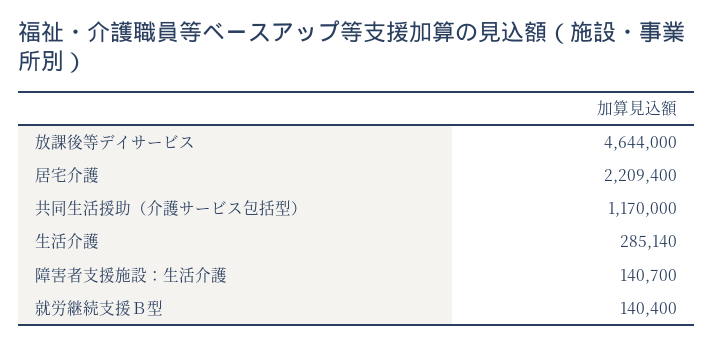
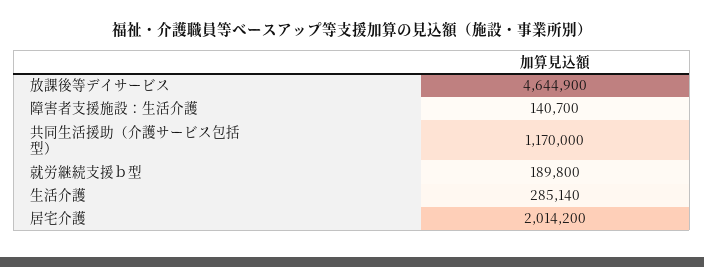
放課後等デイサービス: 4644000 -> 4644900
居宅介護: 2209400 -> 2014200
就労継続支援Ｂ型: 140400 -> 189800

